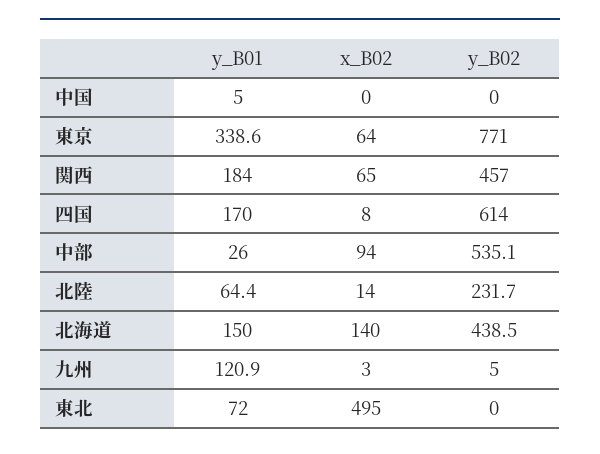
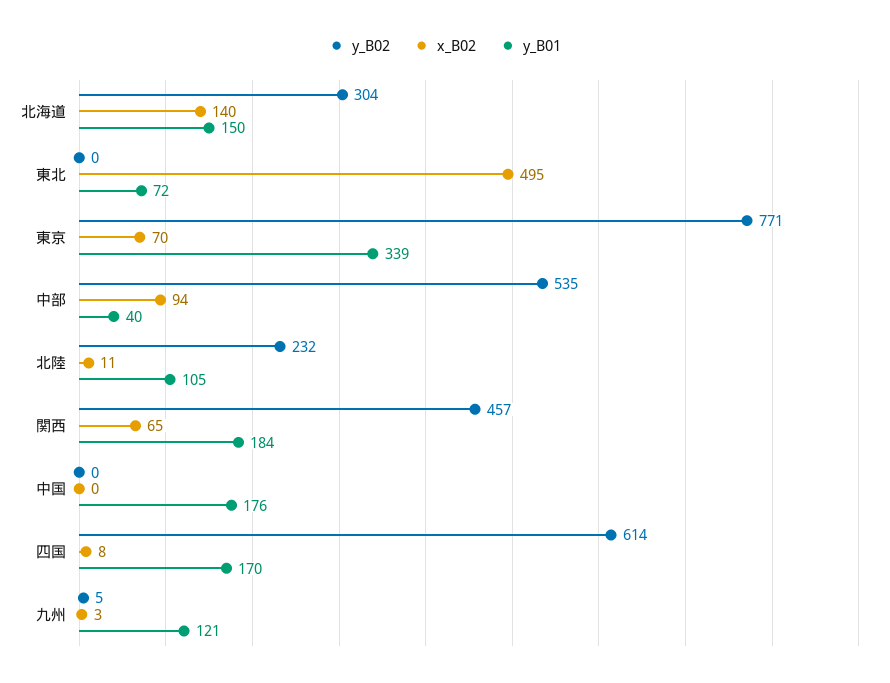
y_B01, 中国: 5 -> 176
x_B02, 東京: 64 -> 70
y_B01, 中部: 26 -> 40
y_B01, 北陸: 64.4 -> 105
x_B02, 北陸: 14 -> 11
y_B02, 北海道: 438.5 -> 304

